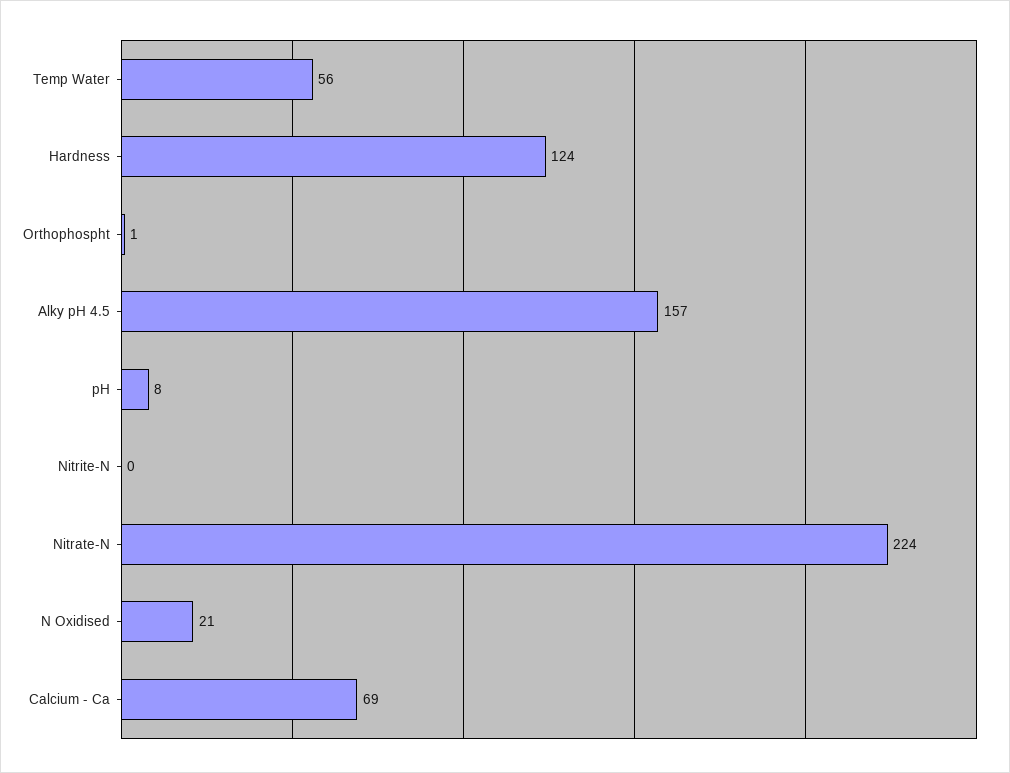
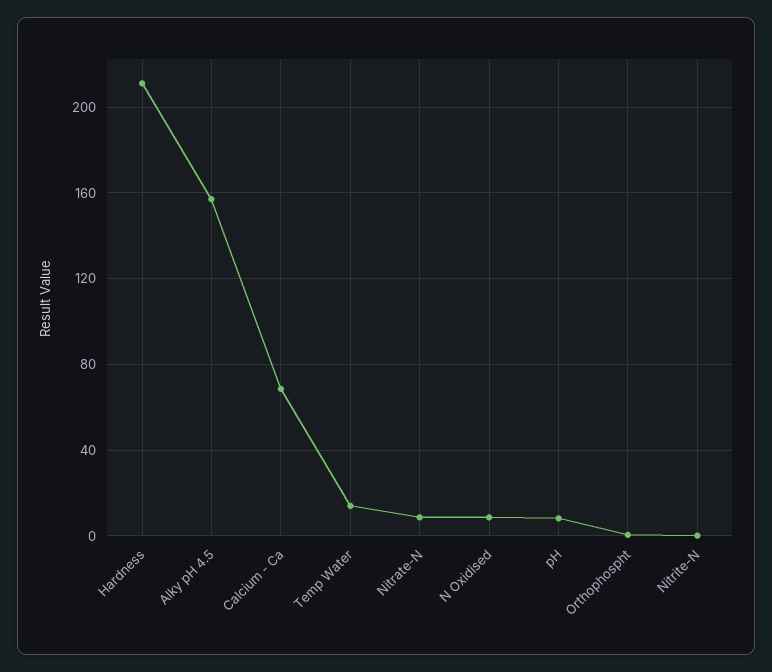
Temp Water: 56 -> 15
Hardness: 124 -> 210
Nitrate-N: 224 -> 10
N Oxidised: 21 -> 10

